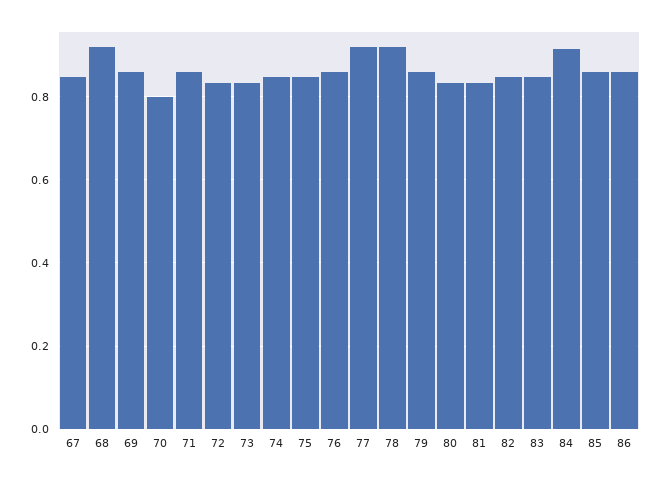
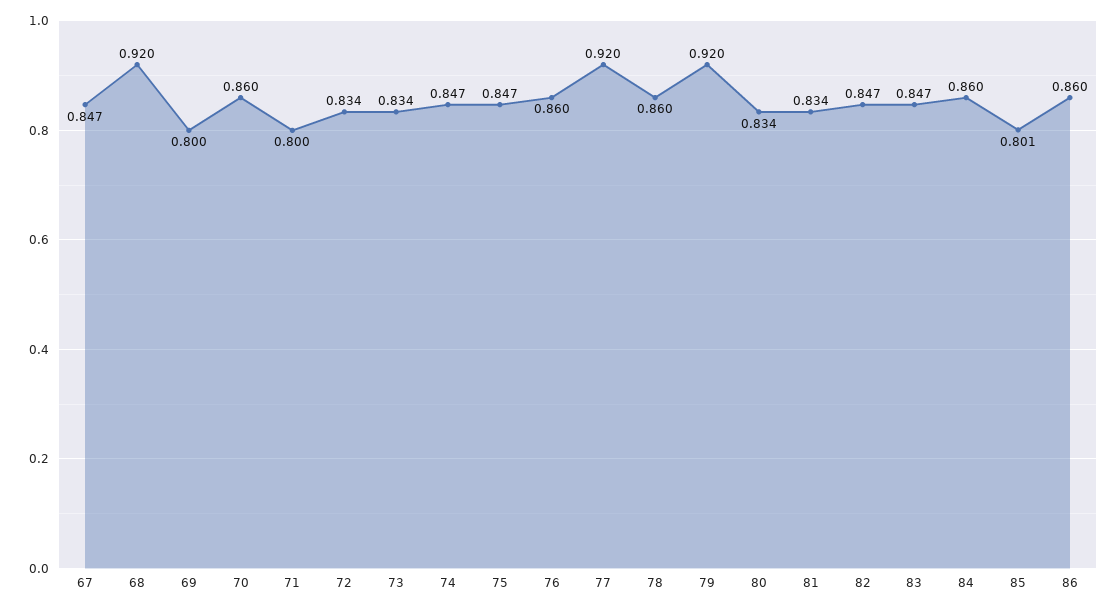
69: 0.86 -> 0.8
70: 0.8 -> 0.86
71: 0.86 -> 0.8
78: 0.92 -> 0.86
79: 0.86 -> 0.92
84: 0.92 -> 0.86
85: 0.86 -> 0.801

